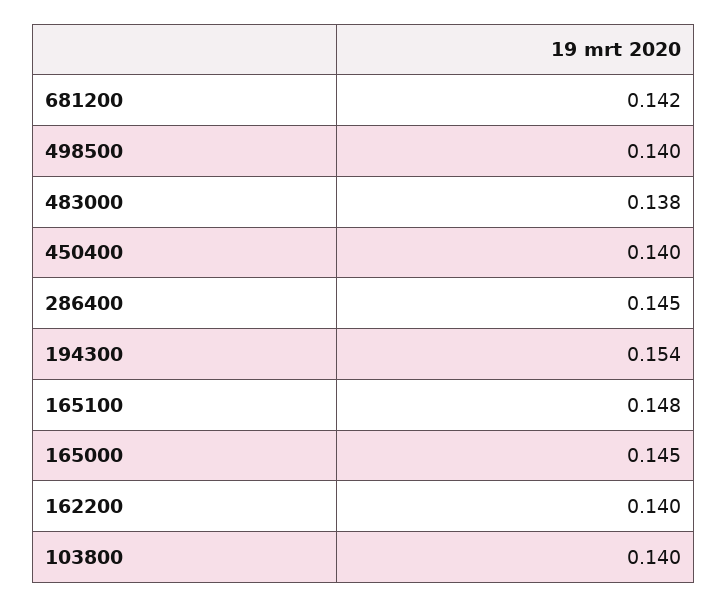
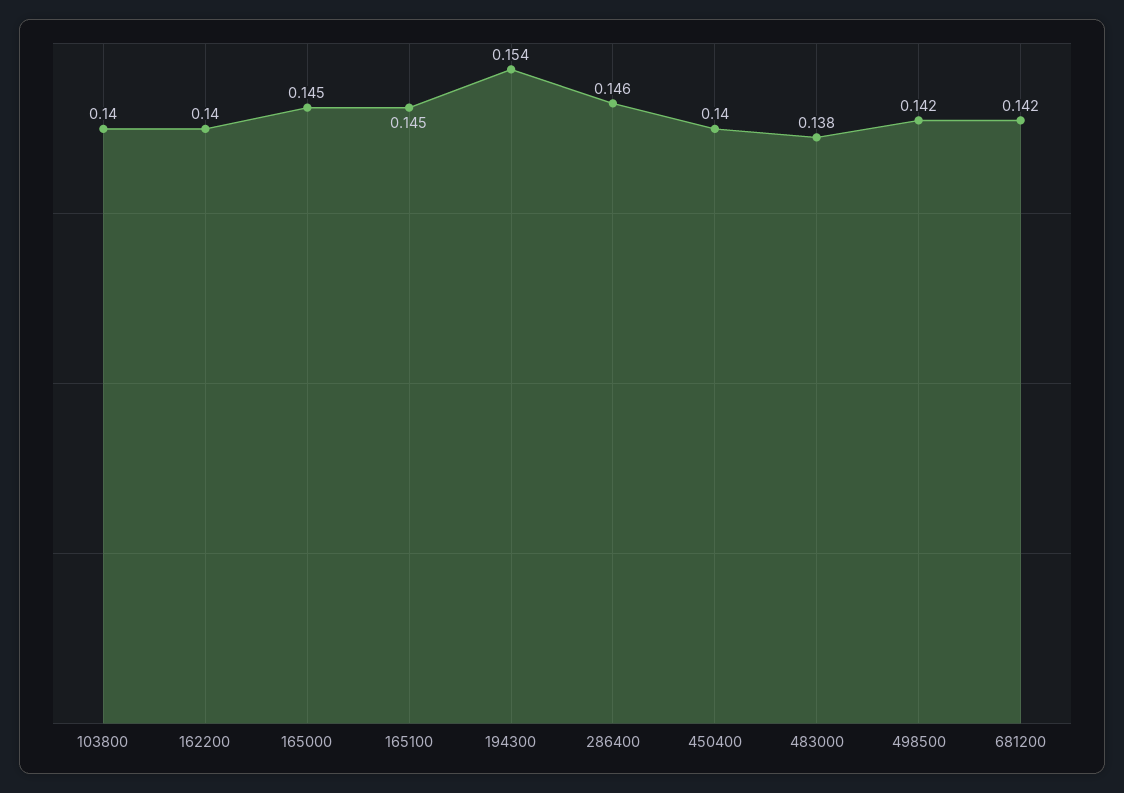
498500: 0.14 -> 0.142
286400: 0.145 -> 0.146
165100: 0.148 -> 0.145

